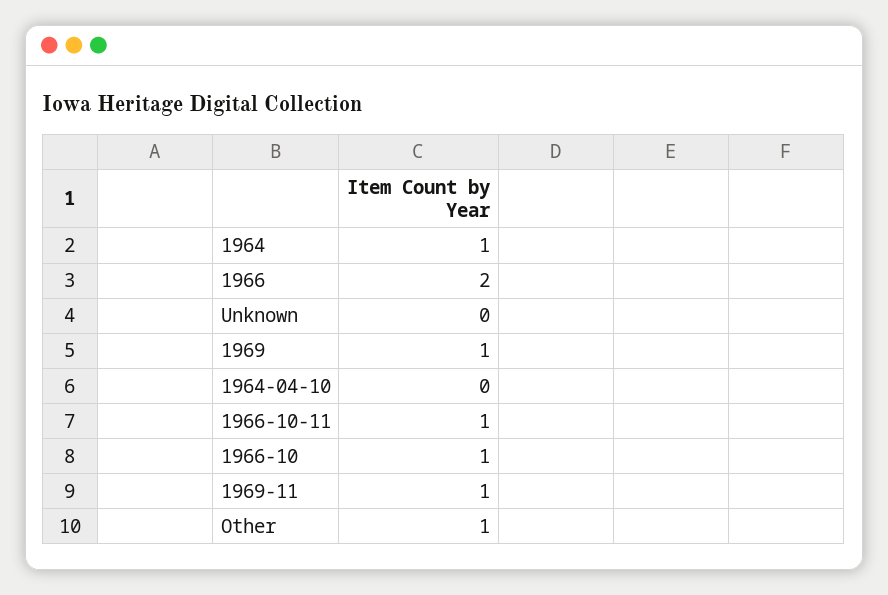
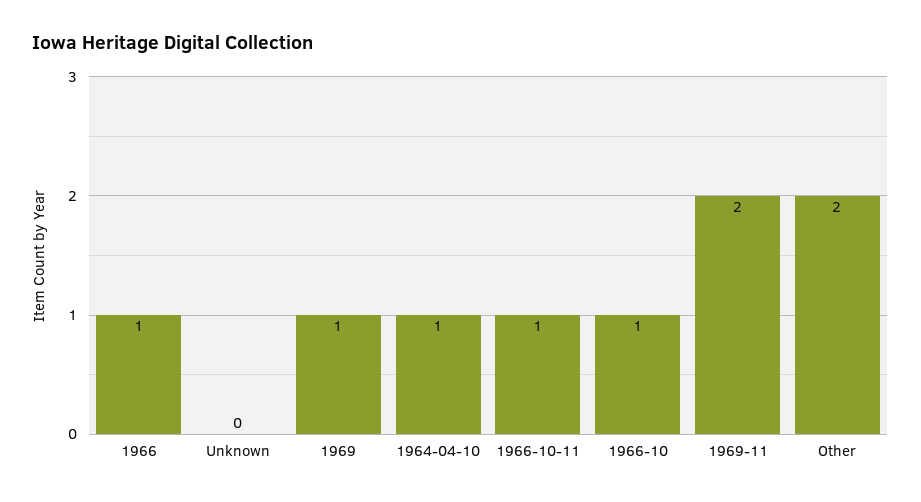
1964: 1 -> none
1966: 2 -> 1
1964-04-10: 0 -> 1
1969-11: 1 -> 2
Other: 1 -> 2

